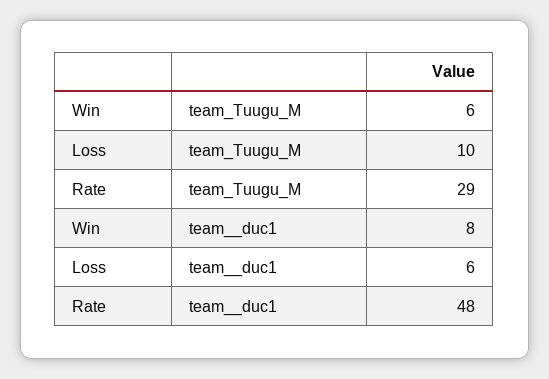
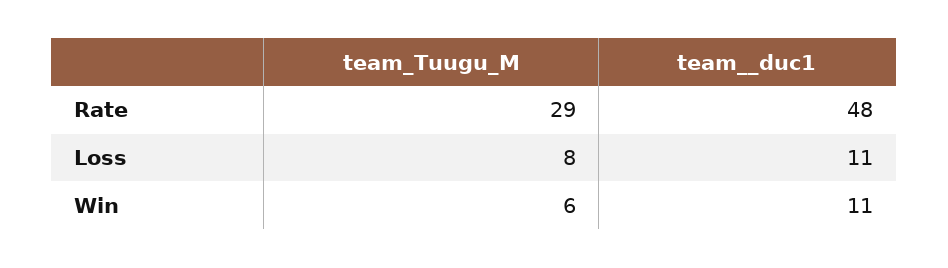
Loss, team_Tuugu_M: 10 -> 8
Win, team__duc1: 8 -> 11
Loss, team__duc1: 6 -> 11

